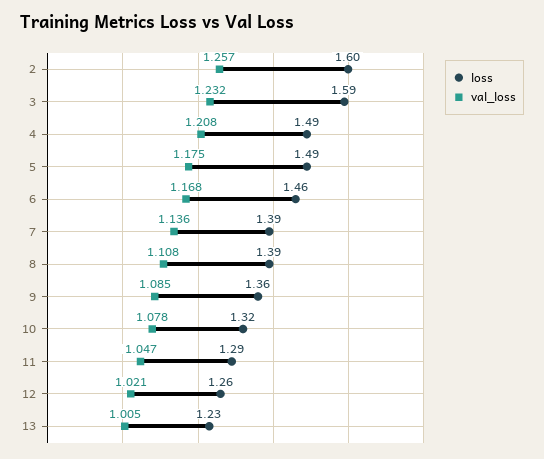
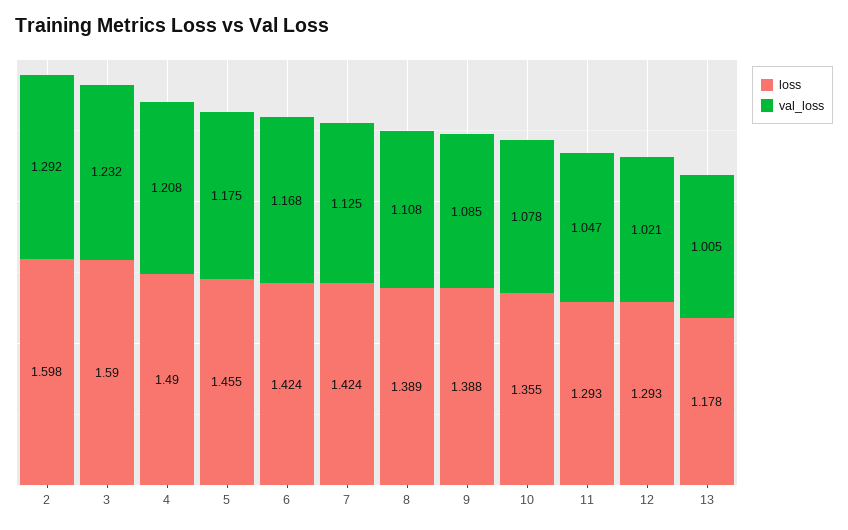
val_loss, 2: 1.257 -> 1.292
loss, 5: 1.49 -> 1.455
loss, 6: 1.46 -> 1.424
loss, 7: 1.39 -> 1.424
val_loss, 7: 1.136 -> 1.125
loss, 9: 1.36 -> 1.388
loss, 10: 1.32 -> 1.355
loss, 12: 1.26 -> 1.293
loss, 13: 1.23 -> 1.178

